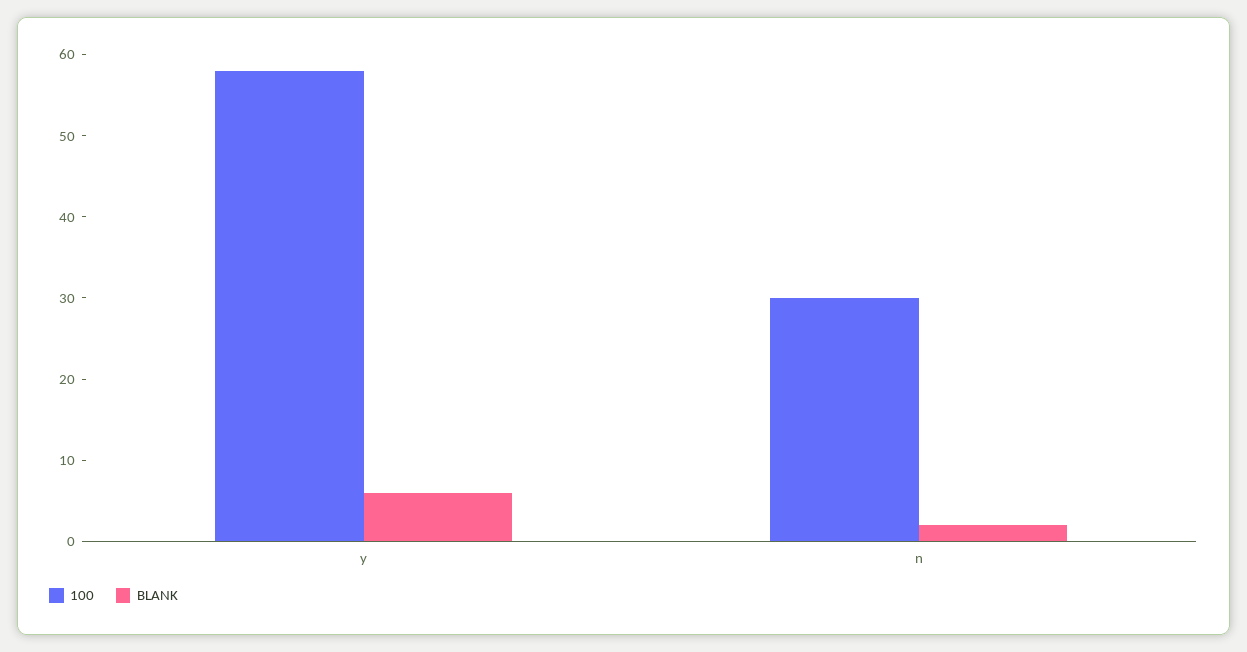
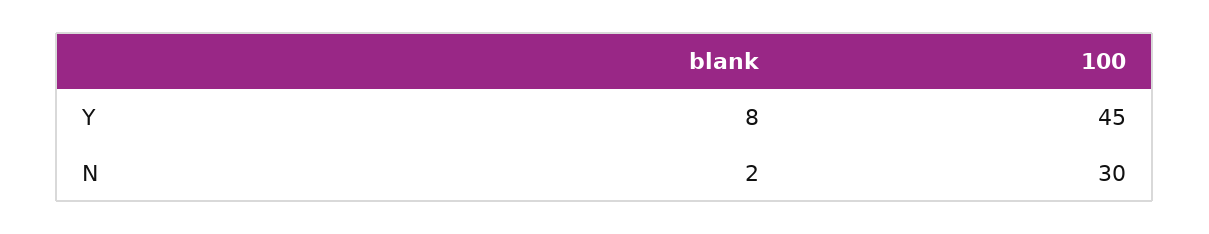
100, y: 58 -> 45
BLANK, y: 6 -> 8

